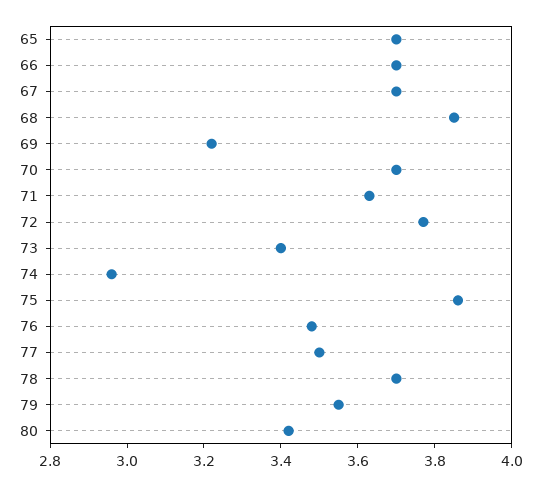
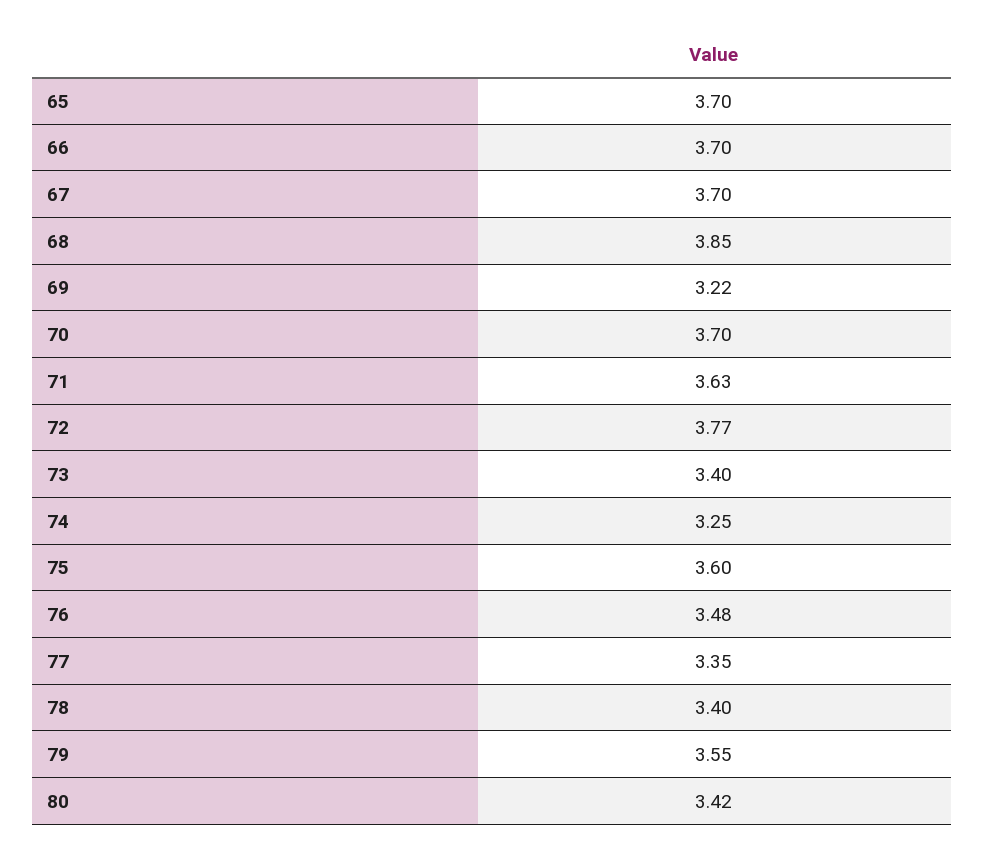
74: 2.95 -> 3.25
75: 3.85 -> 3.6
77: 3.5 -> 3.35
78: 3.7 -> 3.4

